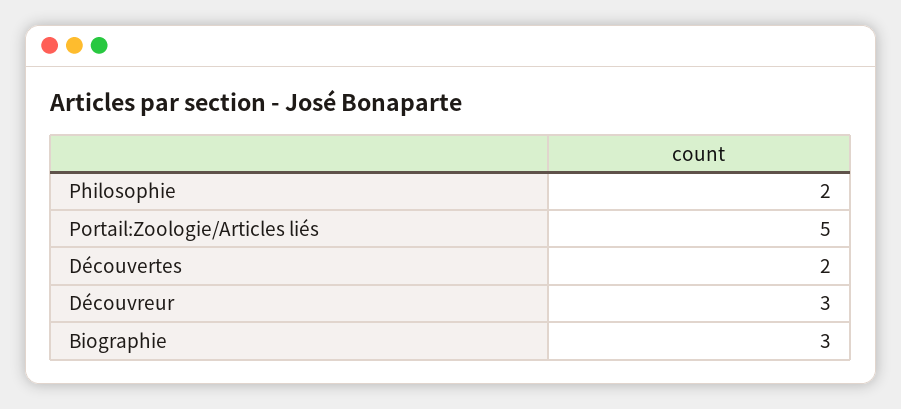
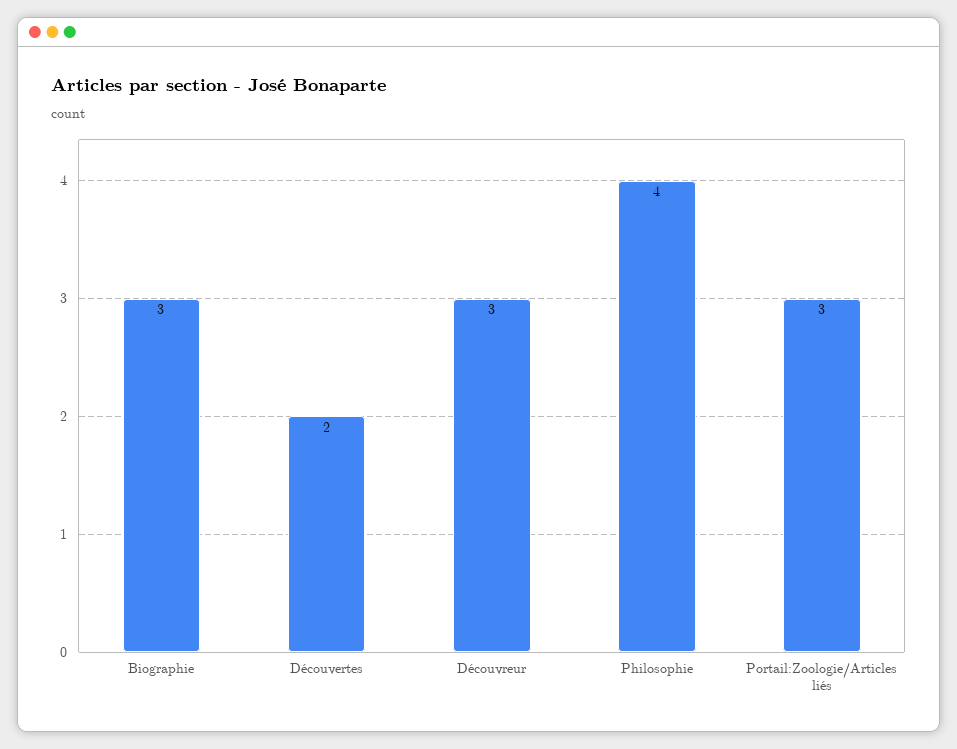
Philosophie: 2 -> 4
Portail:Zoologie/Articles liés: 5 -> 3

